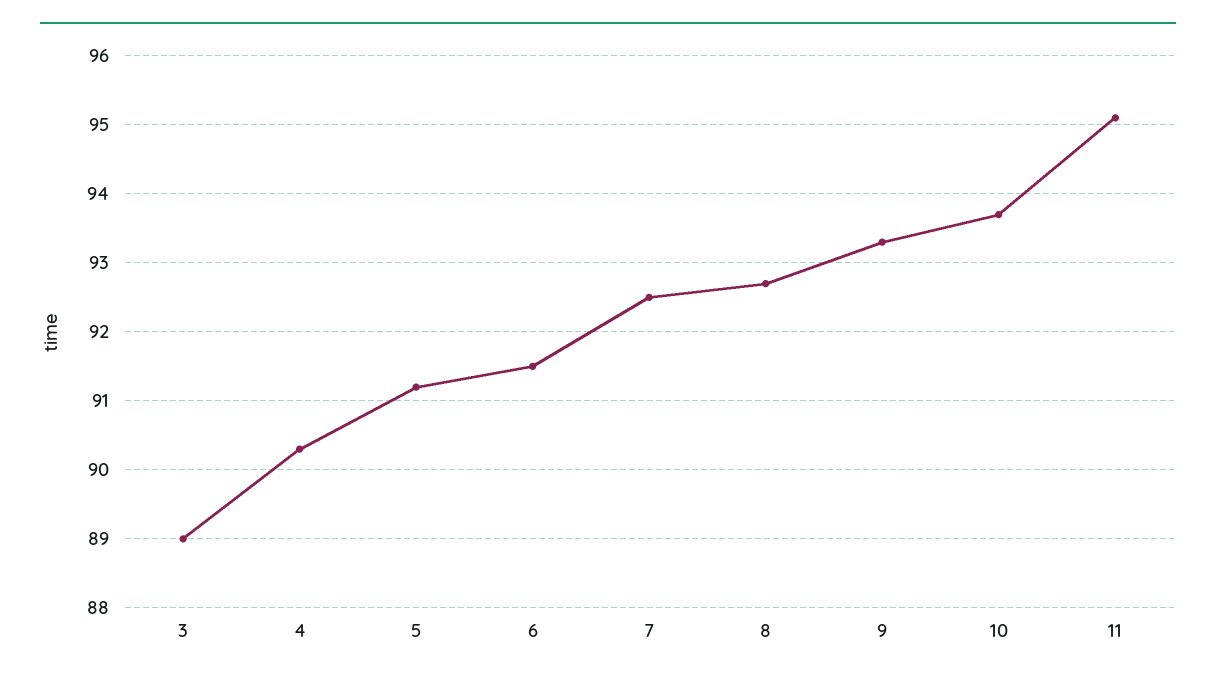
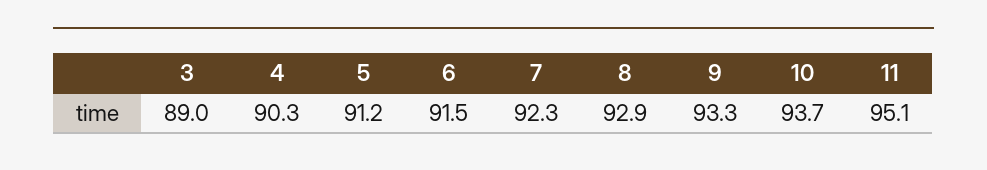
7: 92.5 -> 92.3
8: 92.7 -> 92.9

